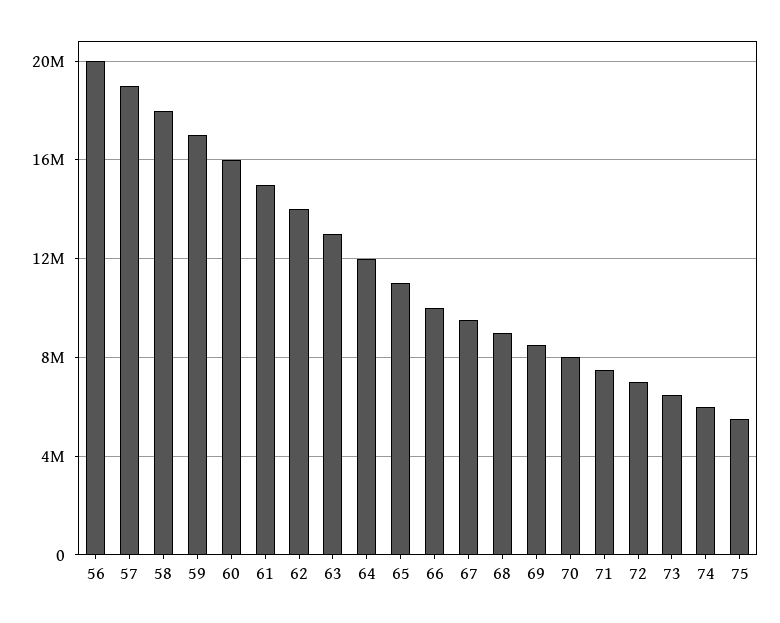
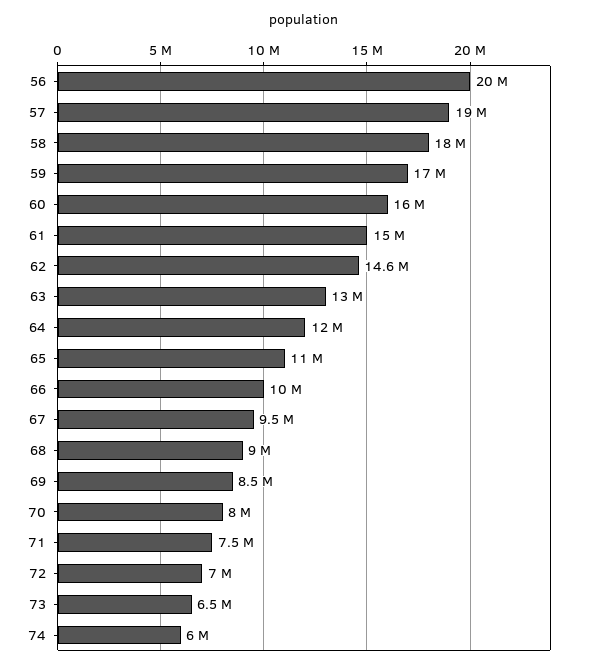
62: 14000000 -> 14600000
75: 5500000 -> none

